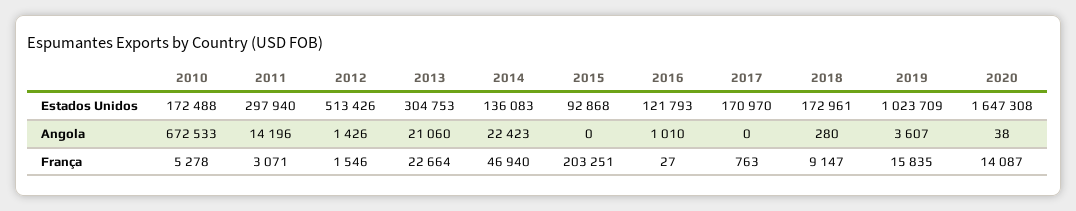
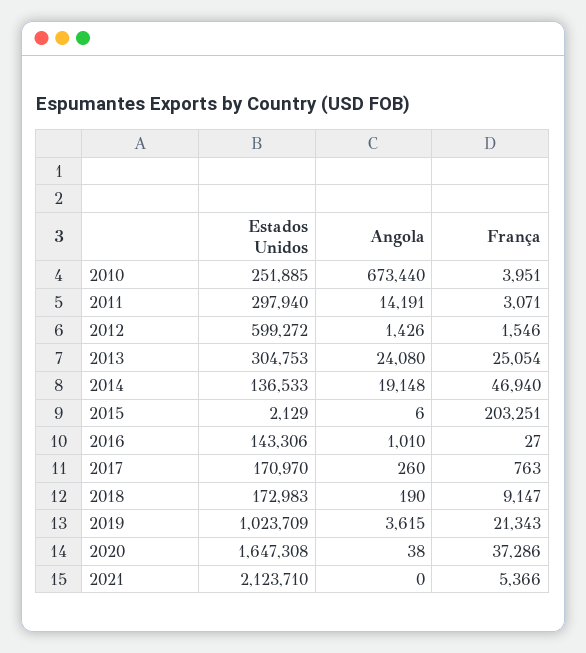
2010, Estados Unidos: 172488 -> 251885
2012, Estados Unidos: 513426 -> 599272
2014, Estados Unidos: 136083 -> 136533
2015, Estados Unidos: 92868 -> 2129
2016, Estados Unidos: 121793 -> 143306
2018, Estados Unidos: 172961 -> 172983
2010, Angola: 672533 -> 673440
2011, Angola: 14196 -> 14191
2013, Angola: 21060 -> 24080
2014, Angola: 22423 -> 19148
2015, Angola: 0 -> 6
2017, Angola: 0 -> 260
2018, Angola: 280 -> 190
2019, Angola: 3607 -> 3615
2010, França: 5278 -> 3951
2013, França: 22664 -> 25054
2019, França: 15835 -> 21343
2020, França: 14087 -> 37286
2021, Estados Unidos: none -> 2123710
2021, Angola: none -> 0
2021, França: none -> 5366

